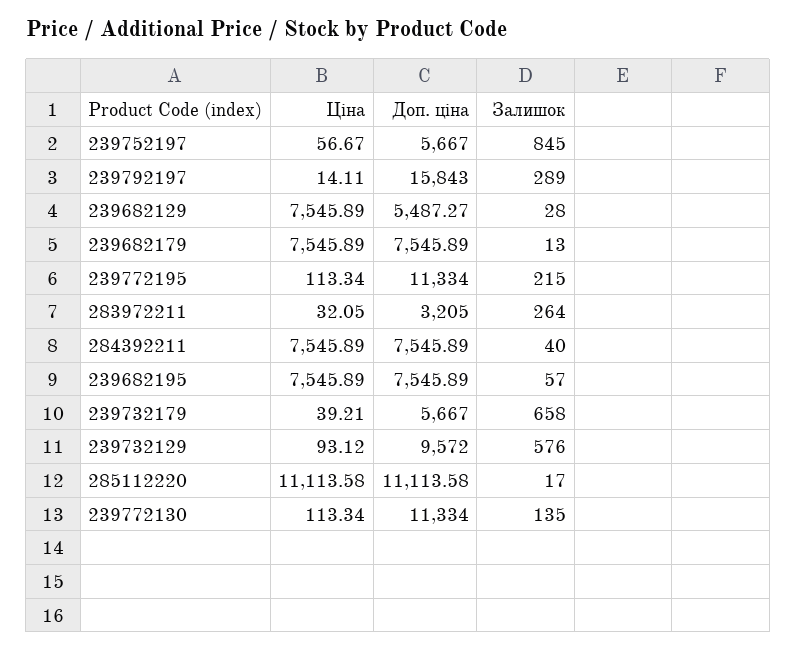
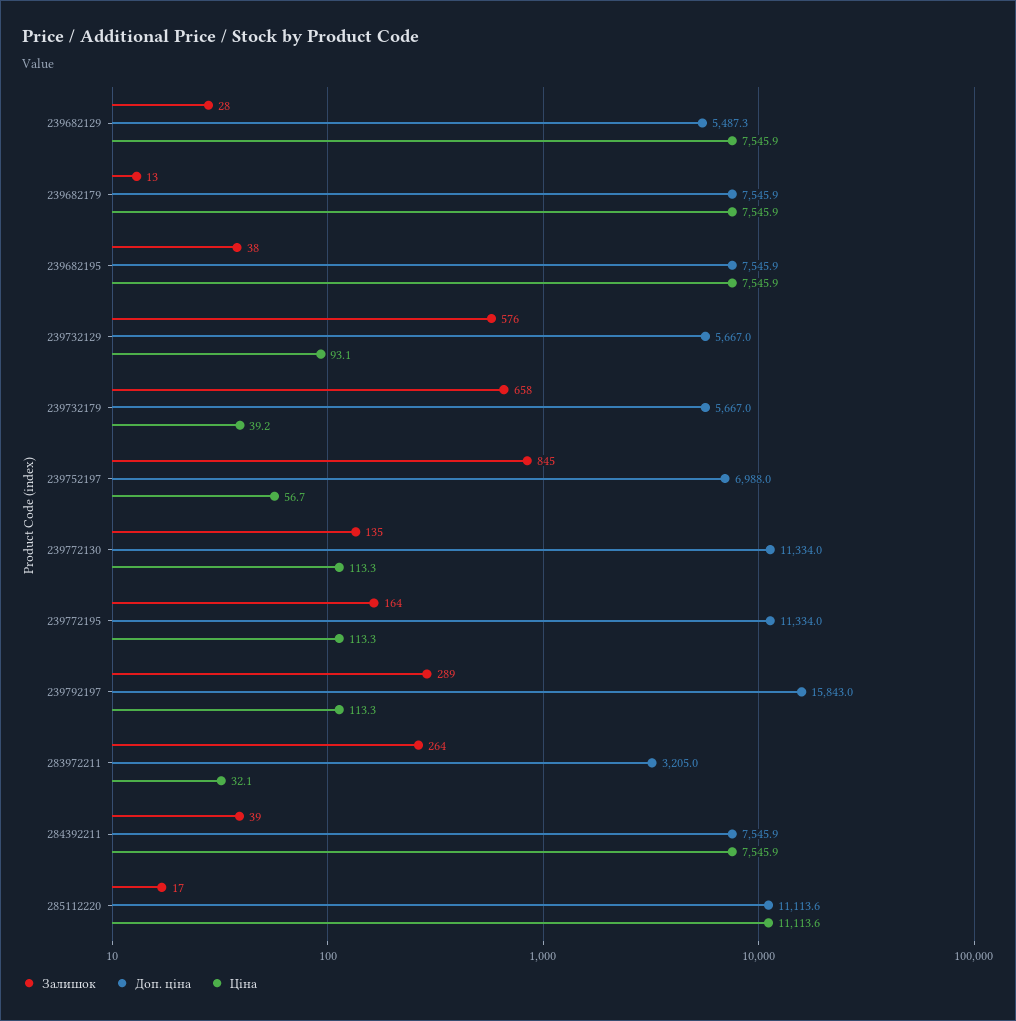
Доп. ціна, 239752197: 5667 -> 6988
Ціна, 239792197: 14.11 -> 113.3
Залишок, 239772195: 215 -> 164
Залишок, 284392211: 40 -> 39
Залишок, 239682195: 57 -> 38
Доп. ціна, 239732129: 9572 -> 5667

